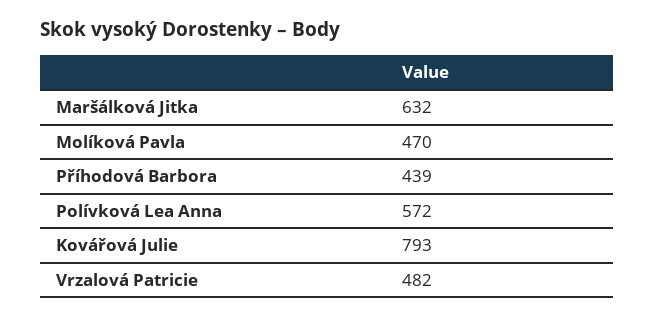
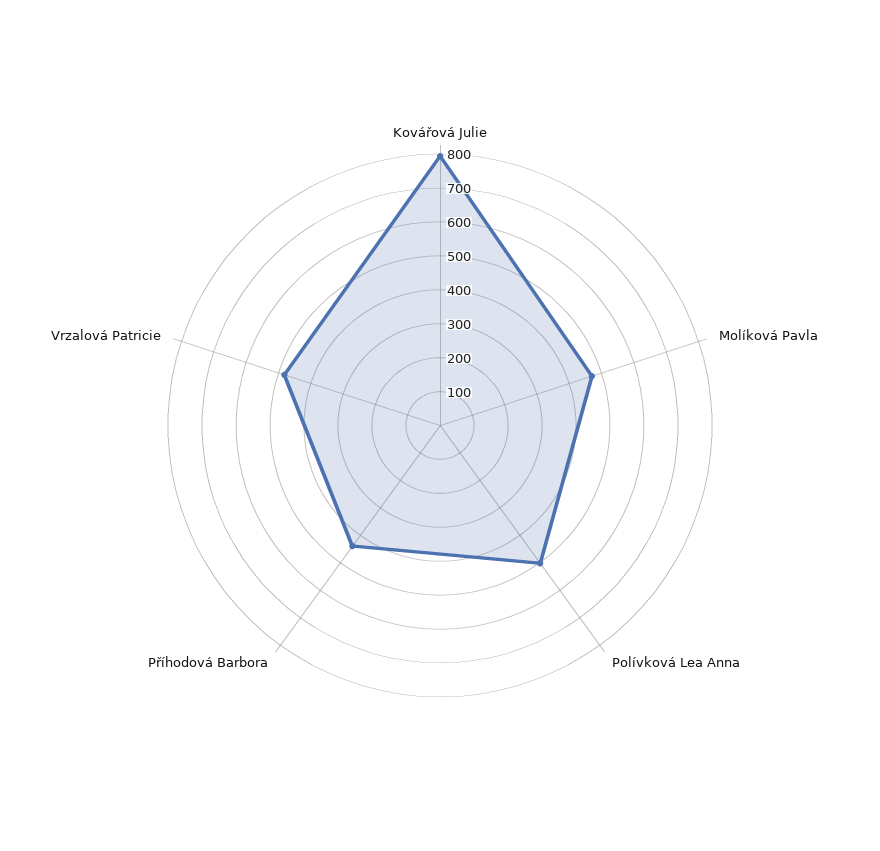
Maršálková Jitka: 632 -> none
Polívková Lea Anna: 572 -> 500

